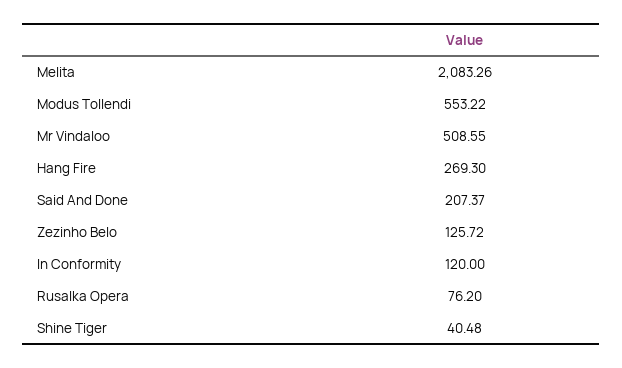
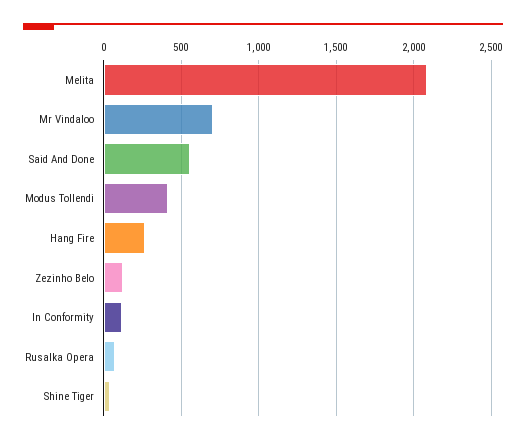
Modus Tollendi: 553.22 -> 400
Mr Vindaloo: 508.55 -> 700
Said And Done: 207.37 -> 550

